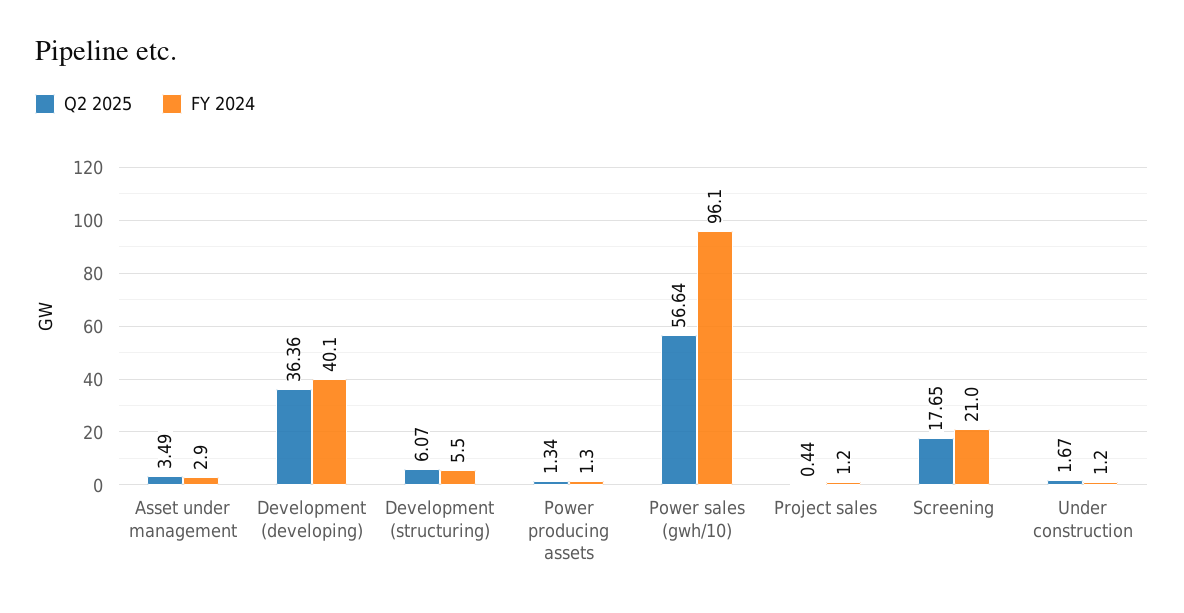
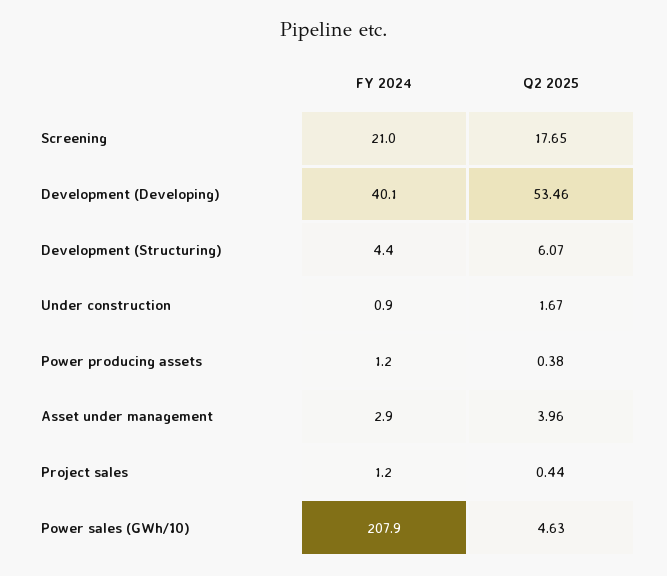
Q2 2025, Asset under management: 3.49 -> 3.96
Q2 2025, Development (developing): 36.36 -> 53.46
FY 2024, Development (structuring): 5.5 -> 4.4
Q2 2025, Power producing assets: 1.34 -> 0.38
FY 2024, Power producing assets: 1.3 -> 1.2
Q2 2025, Power sales (gwh/10): 56.64 -> 4.63
FY 2024, Power sales (gwh/10): 96.1 -> 207.9
FY 2024, Under construction: 1.2 -> 0.9

